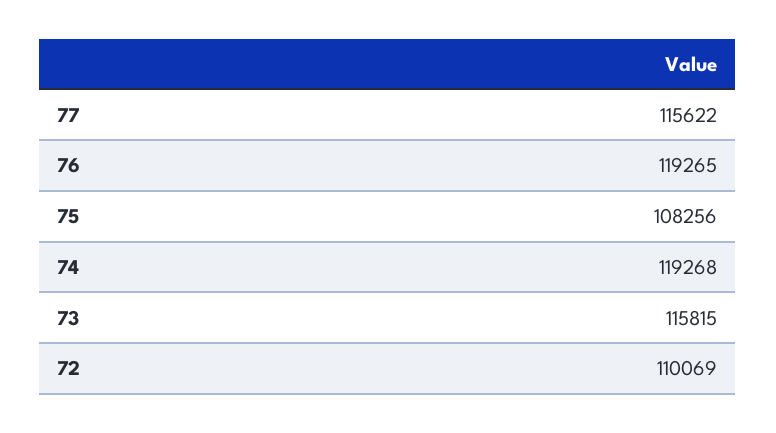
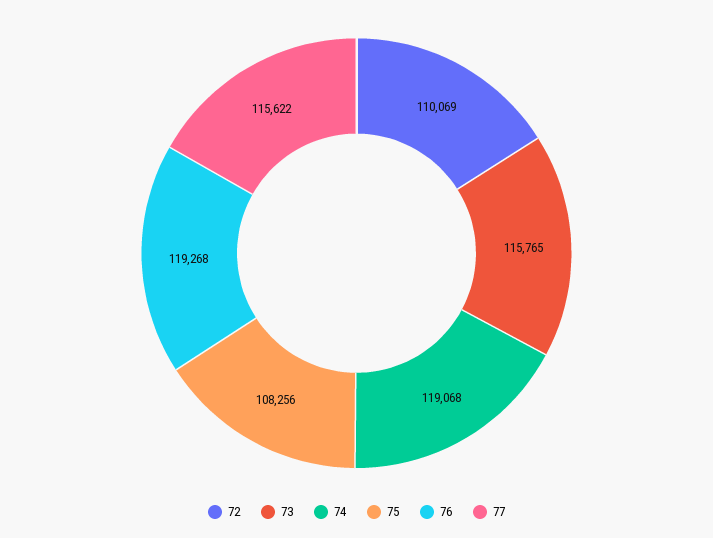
76: 119265 -> 119268
74: 119268 -> 119068
73: 115815 -> 115765

